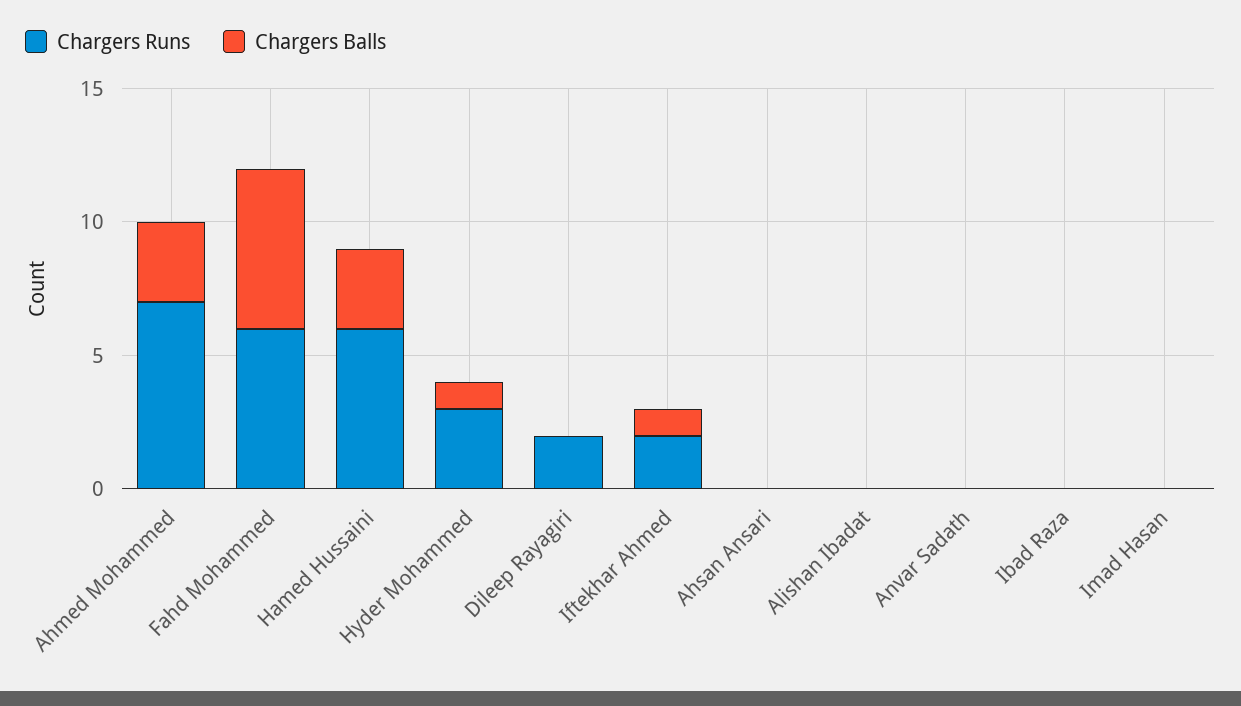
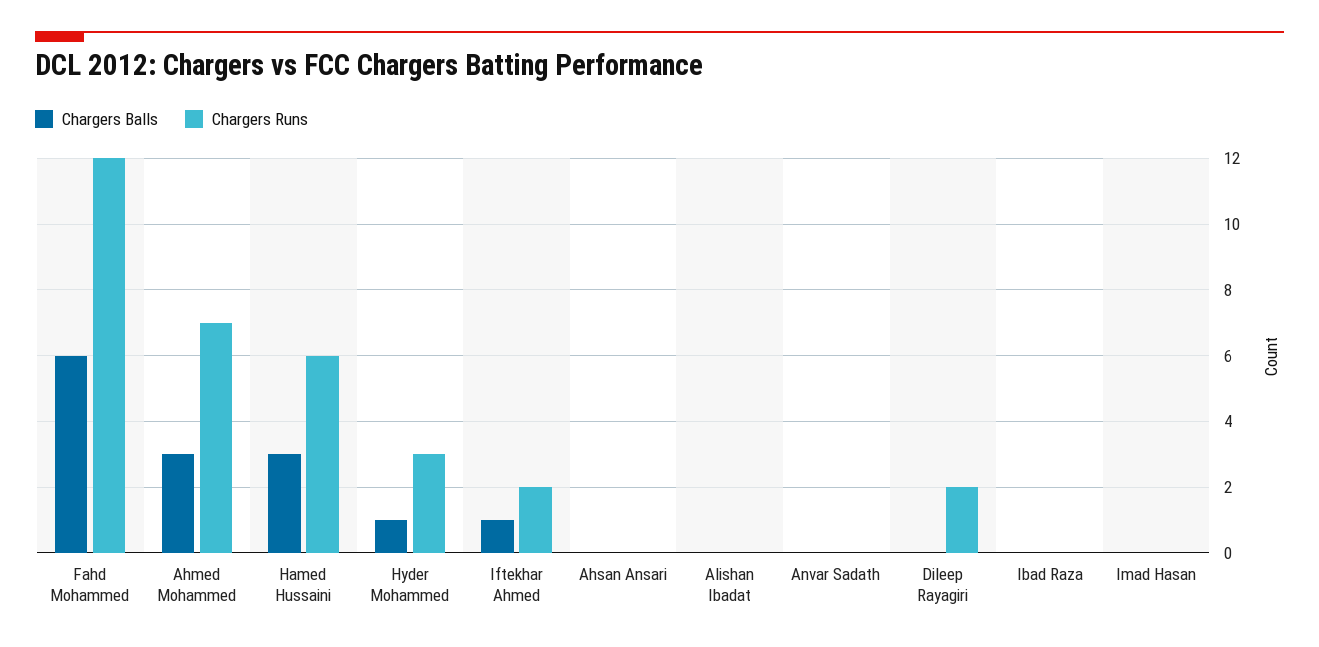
Chargers Runs, Fahd Mohammed: 6 -> 12

